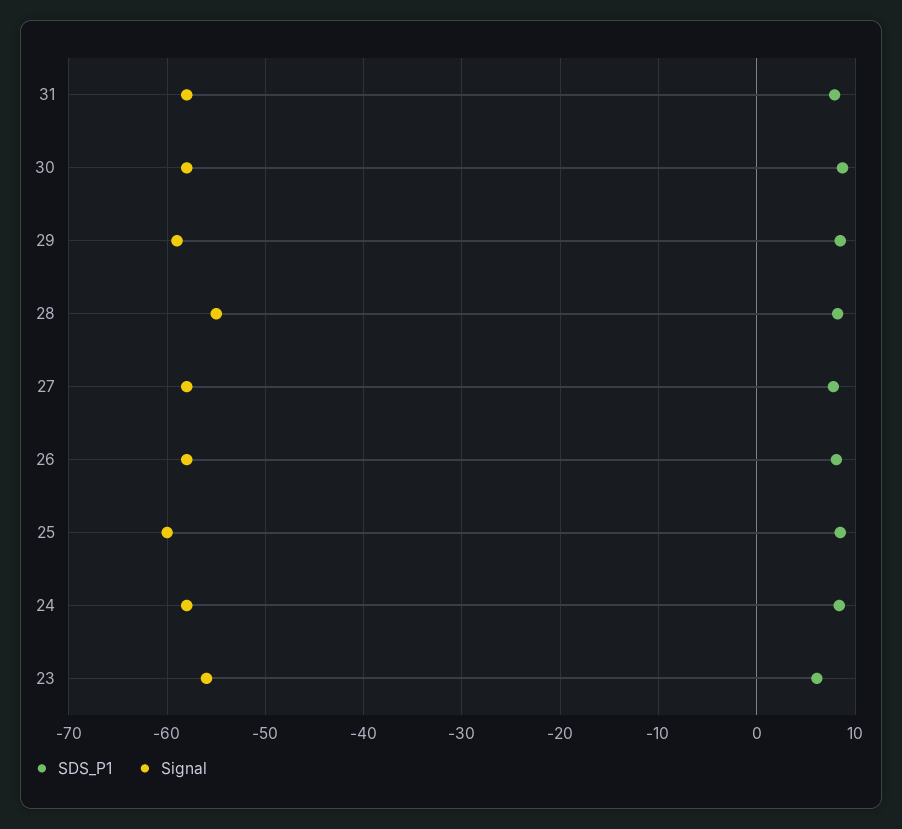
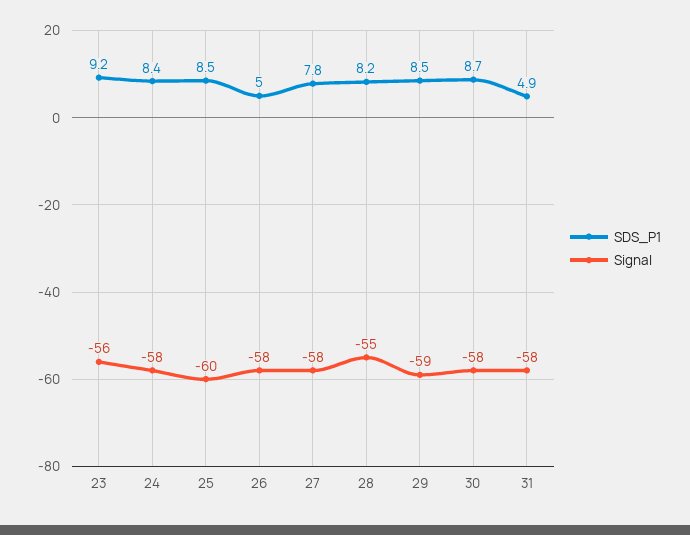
SDS_P1, 31: 8 -> 4.9
SDS_P1, 26: 8 -> 5
SDS_P1, 23: 6 -> 9.2

